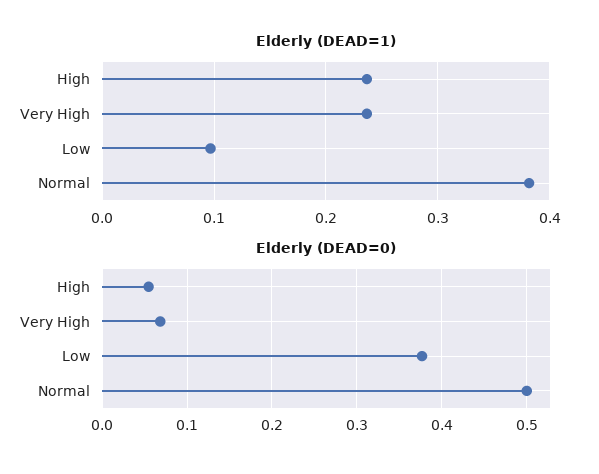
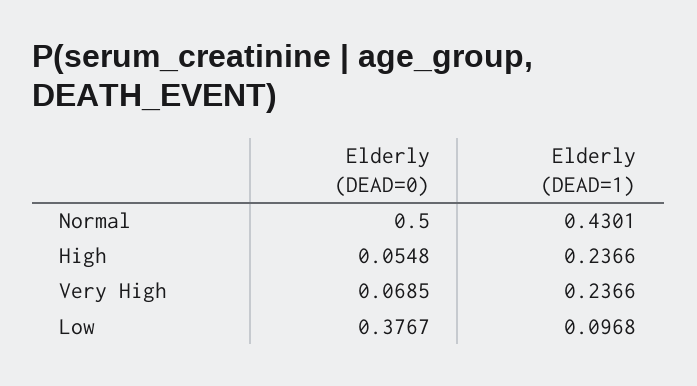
Elderly (DEAD=1), Normal: 0.38 -> 0.4301

